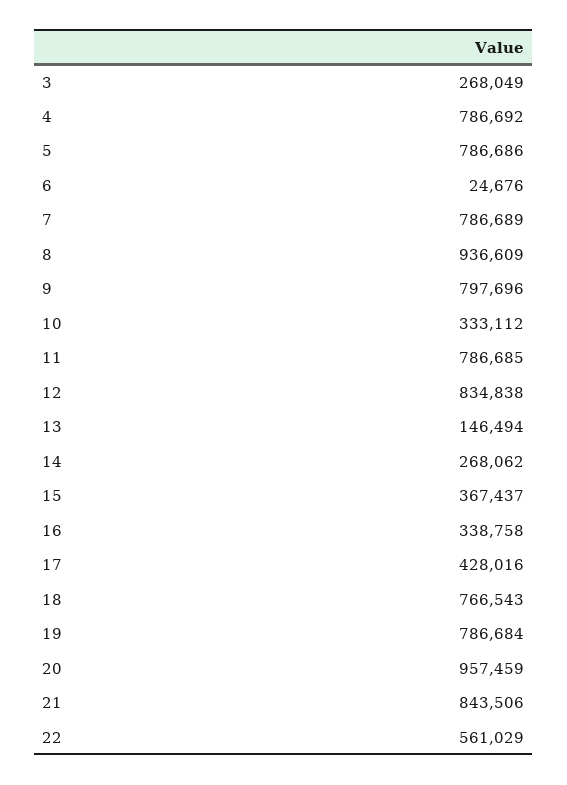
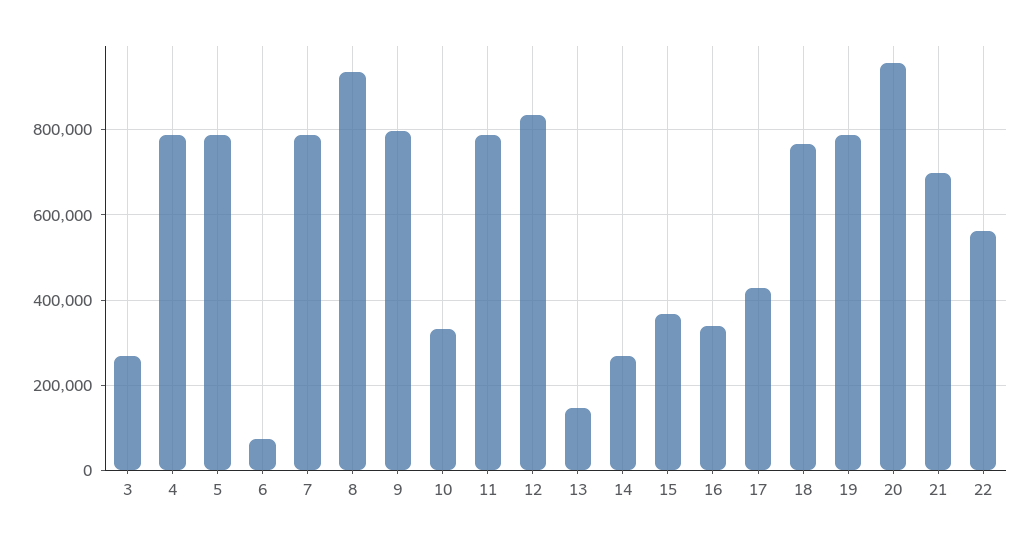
6: 24676 -> 80000
21: 843506 -> 700000

